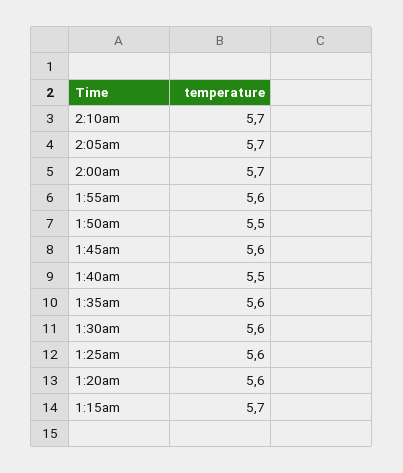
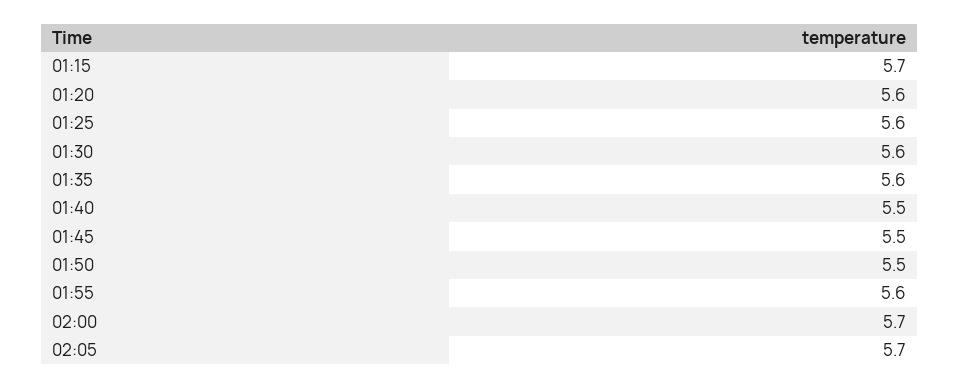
2:10am: 5.7 -> none
1:45am: 5.6 -> 5.5

